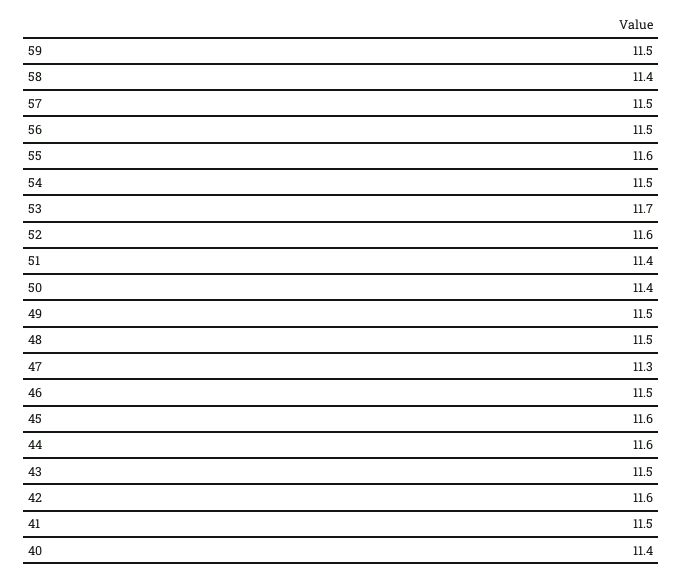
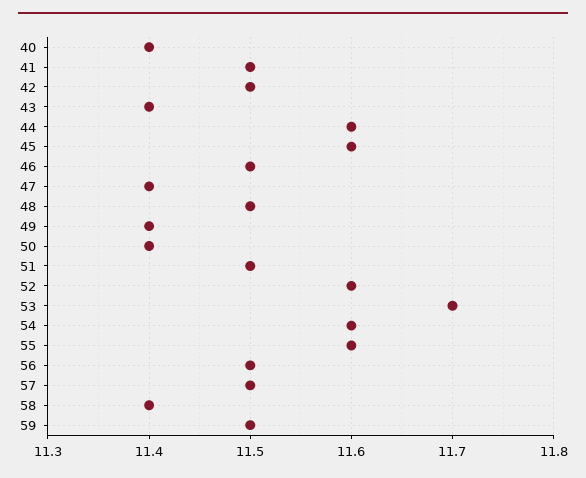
54: 11.5 -> 11.6
51: 11.4 -> 11.5
49: 11.5 -> 11.4
47: 11.3 -> 11.4
43: 11.5 -> 11.4
42: 11.6 -> 11.5

